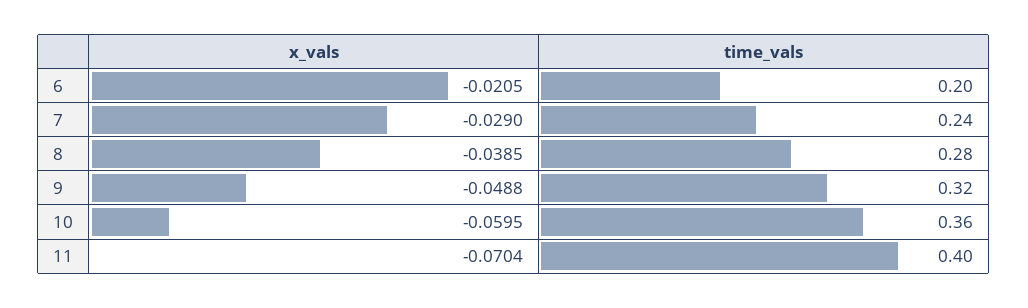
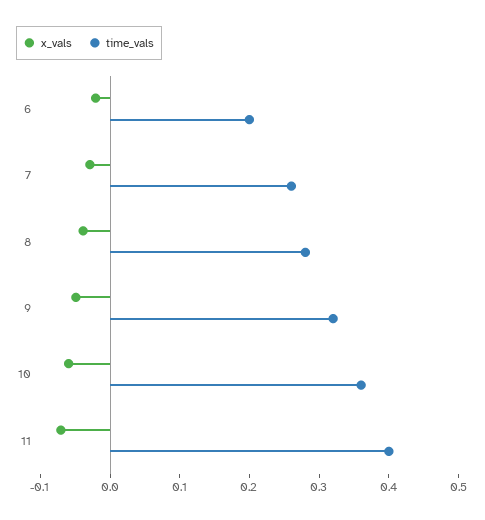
time_vals, 7: 0.24 -> 0.26

